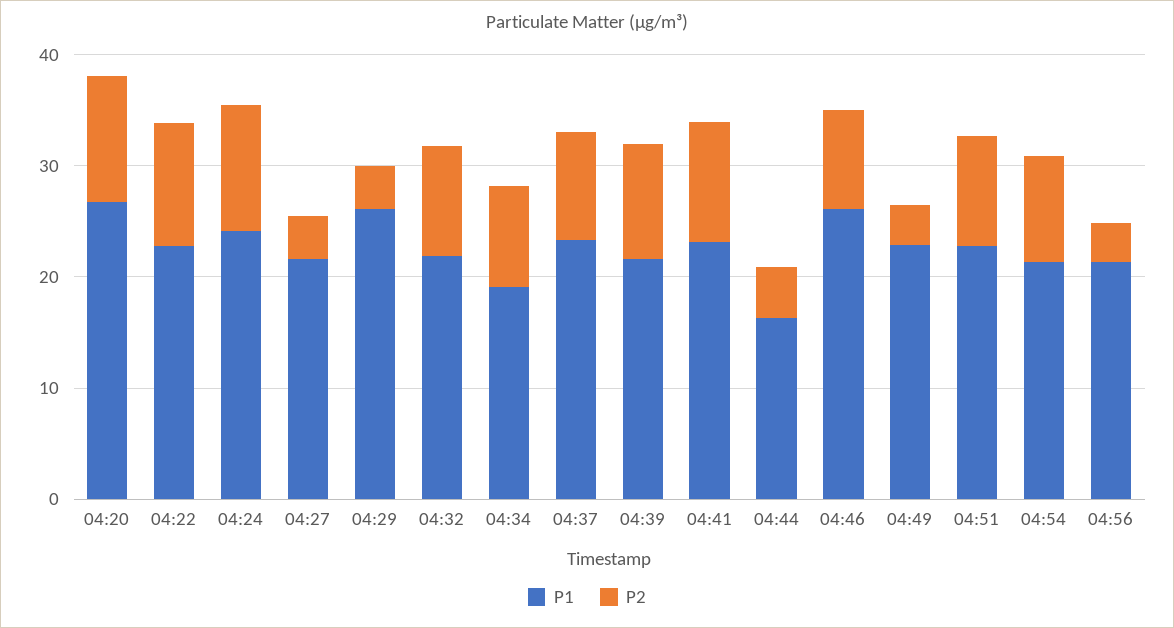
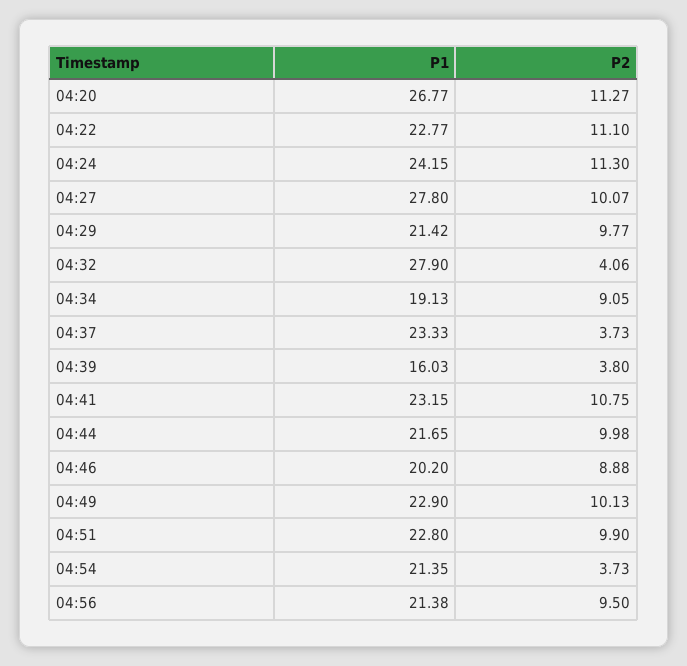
P1, 04:27: 22 -> 27.8
P2, 04:27: 4 -> 10.07
P1, 04:29: 26 -> 21.42
P2, 04:29: 4 -> 9.77
P1, 04:32: 22 -> 27.9
P2, 04:32: 10 -> 4.06
P2, 04:37: 10 -> 3.73
P1, 04:39: 22 -> 16.03
P2, 04:39: 10 -> 3.8
P1, 04:44: 16 -> 21.65
P2, 04:44: 4 -> 9.98
P1, 04:46: 26 -> 20.2
P2, 04:49: 4 -> 10.13
P2, 04:54: 10 -> 3.73
P2, 04:56: 4 -> 9.5

